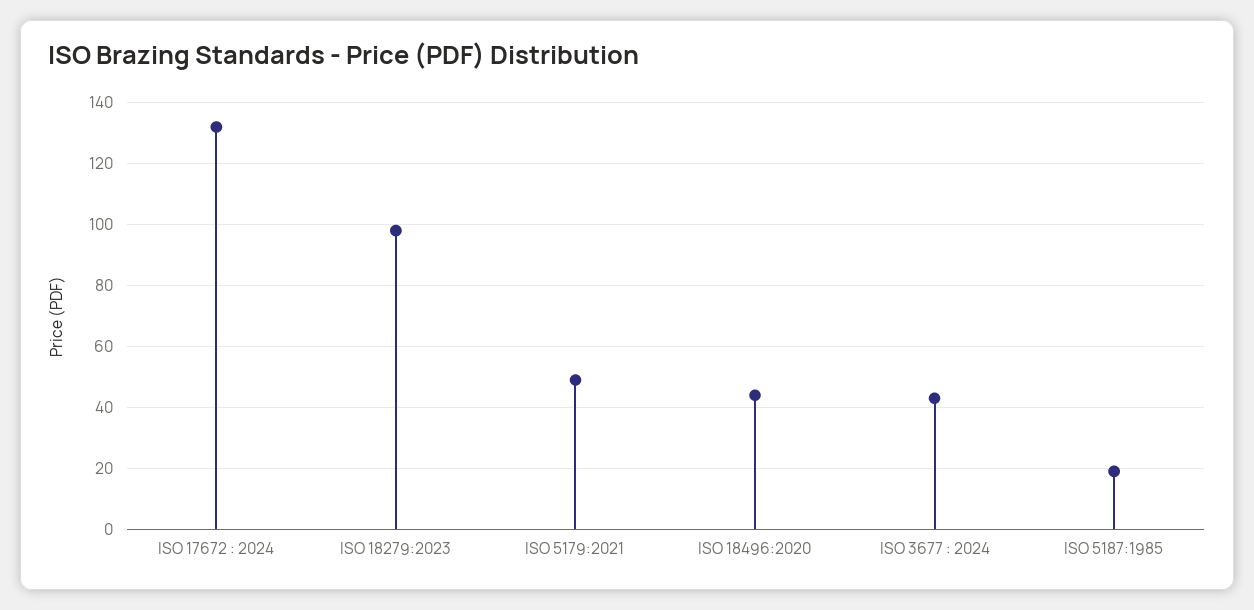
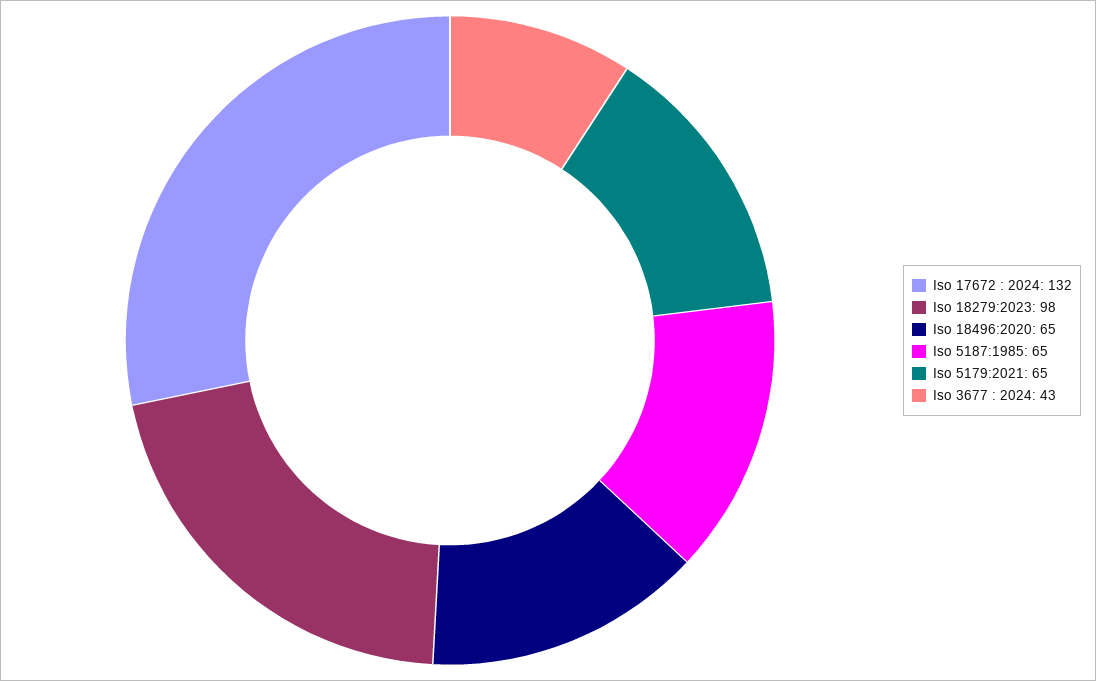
ISO 5179:2021: 50 -> 65
ISO 18496:2020: 45 -> 65
ISO 5187:1985: 20 -> 65

